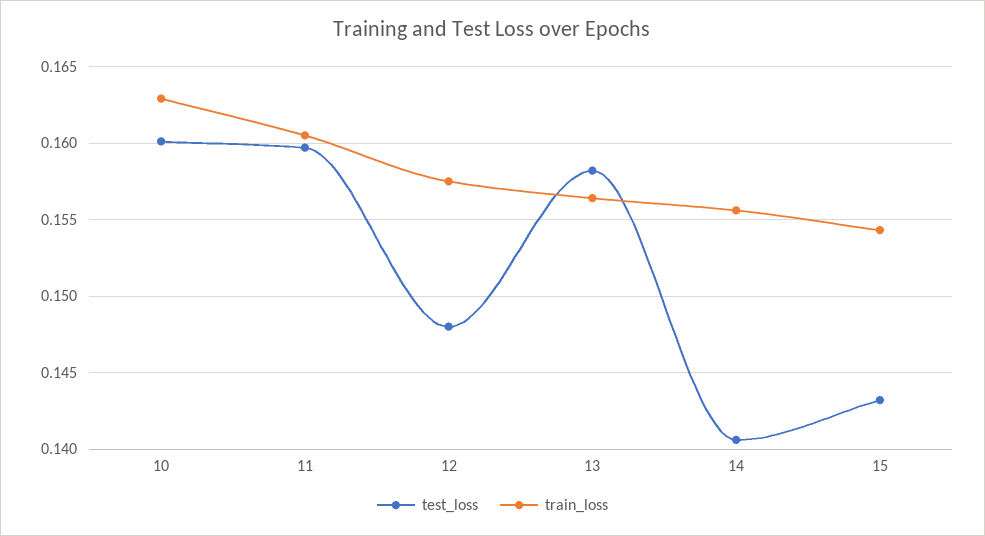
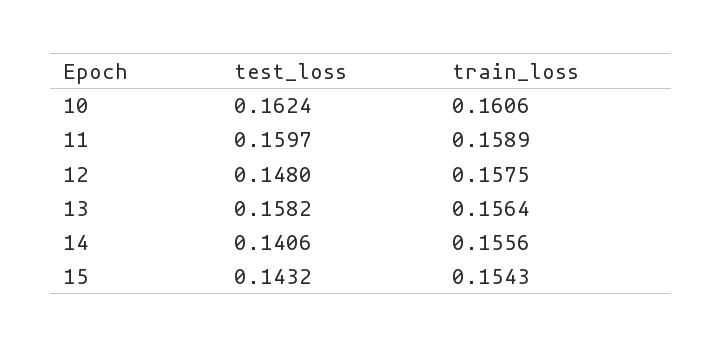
test_loss, 10: 0.16 -> 0.1624
train_loss, 10: 0.163 -> 0.1606
train_loss, 11: 0.1605 -> 0.1589

